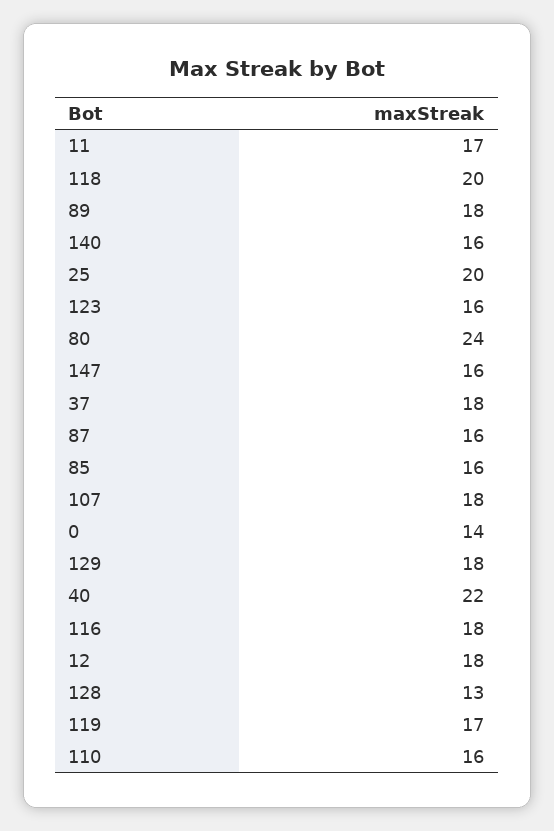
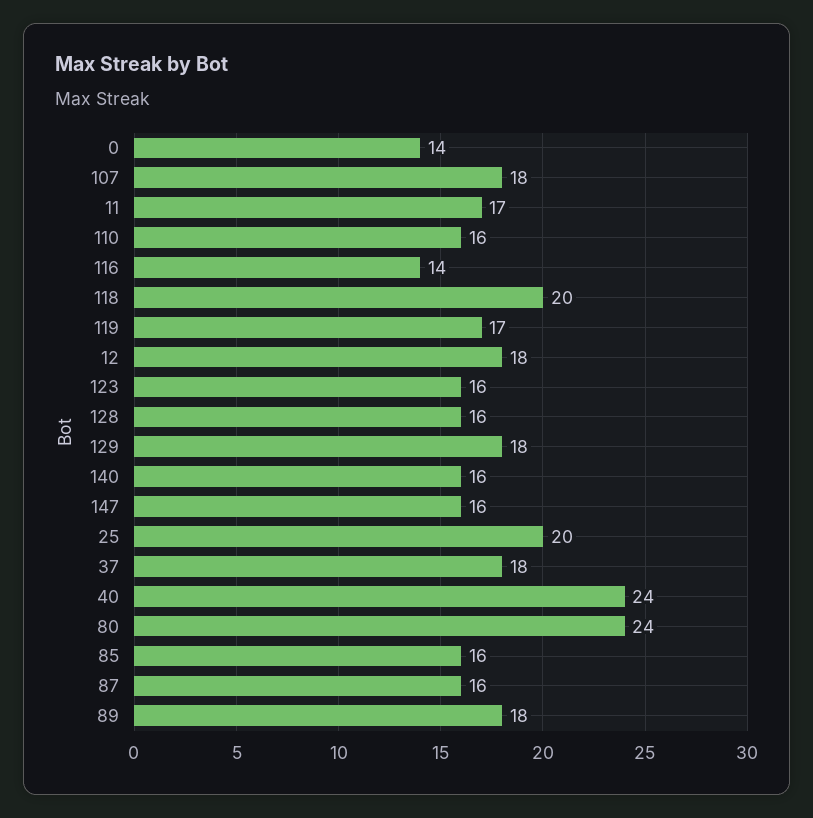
40: 22 -> 24
116: 18 -> 14
128: 13 -> 16

